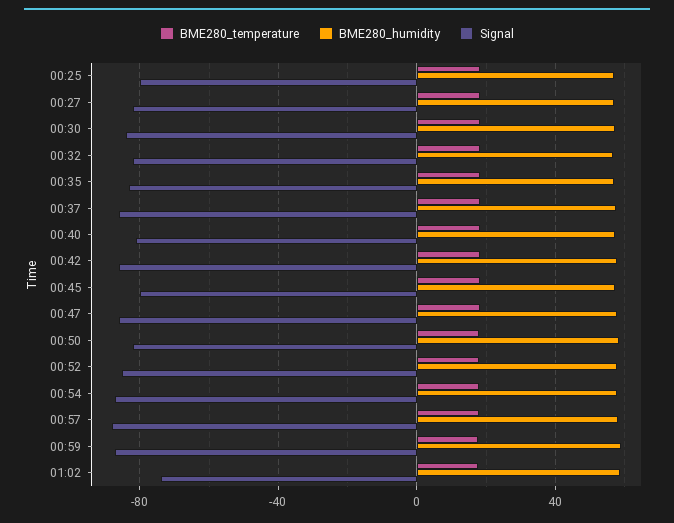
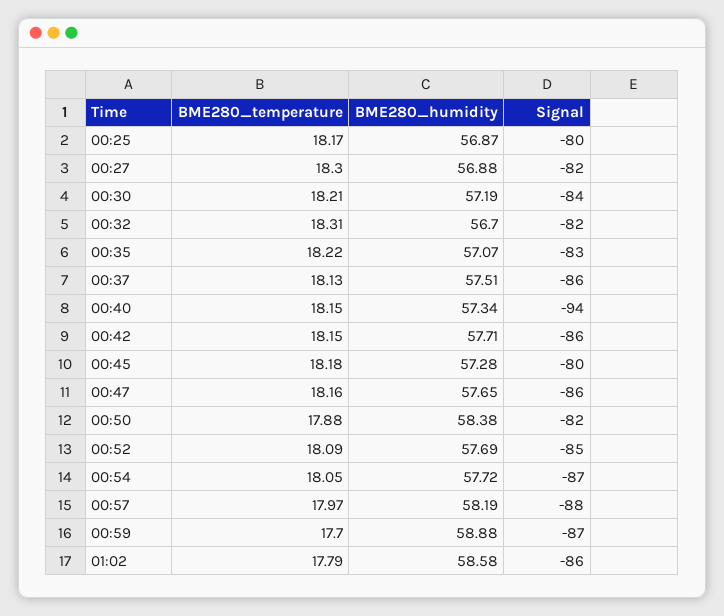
Signal, 00:40: -80 -> -94
Signal, 01:02: -75 -> -86

